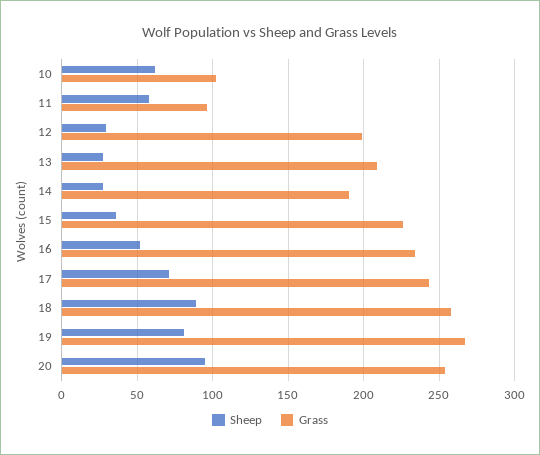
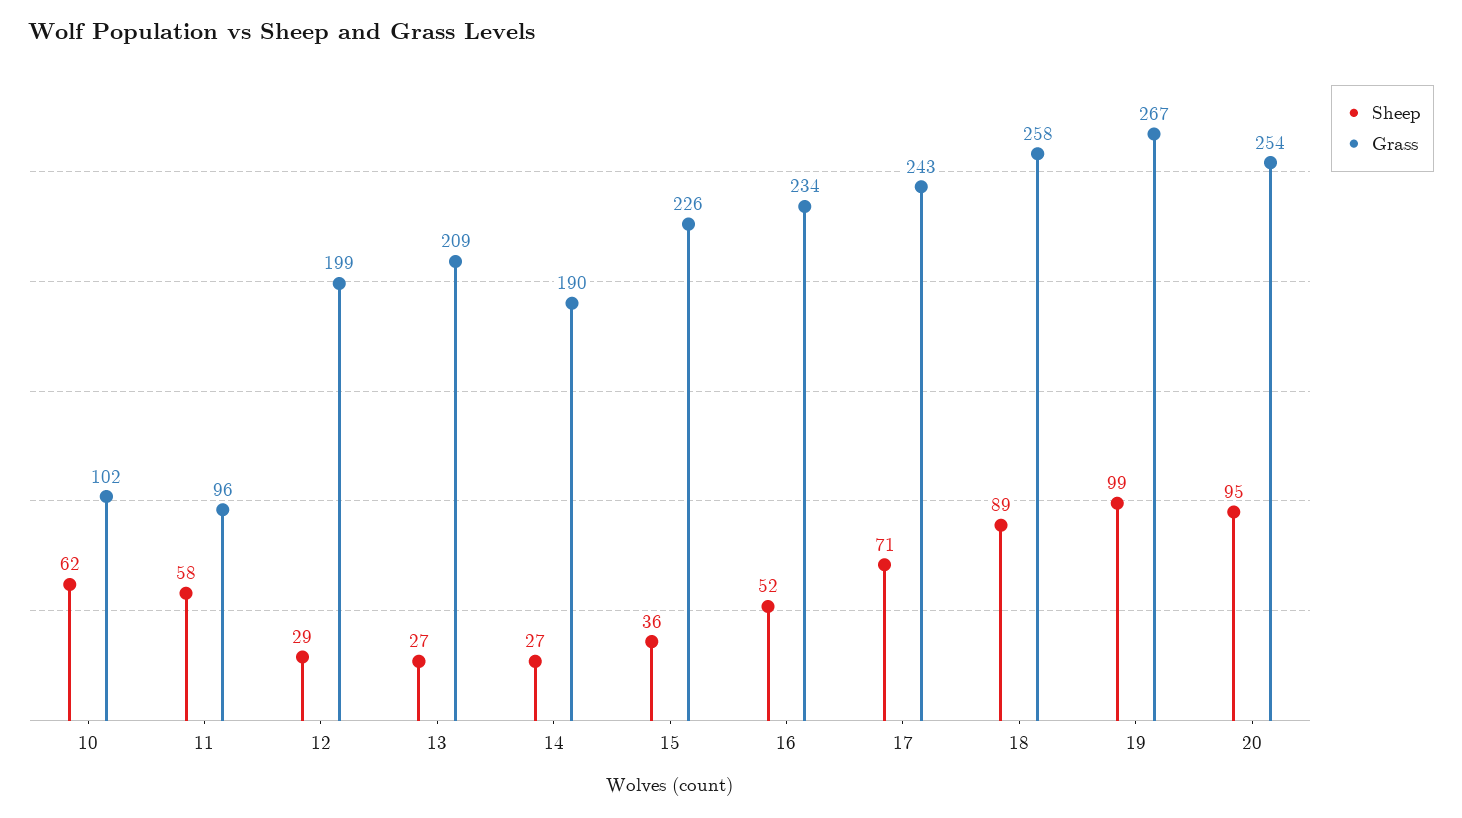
Sheep, 19: 80 -> 99

